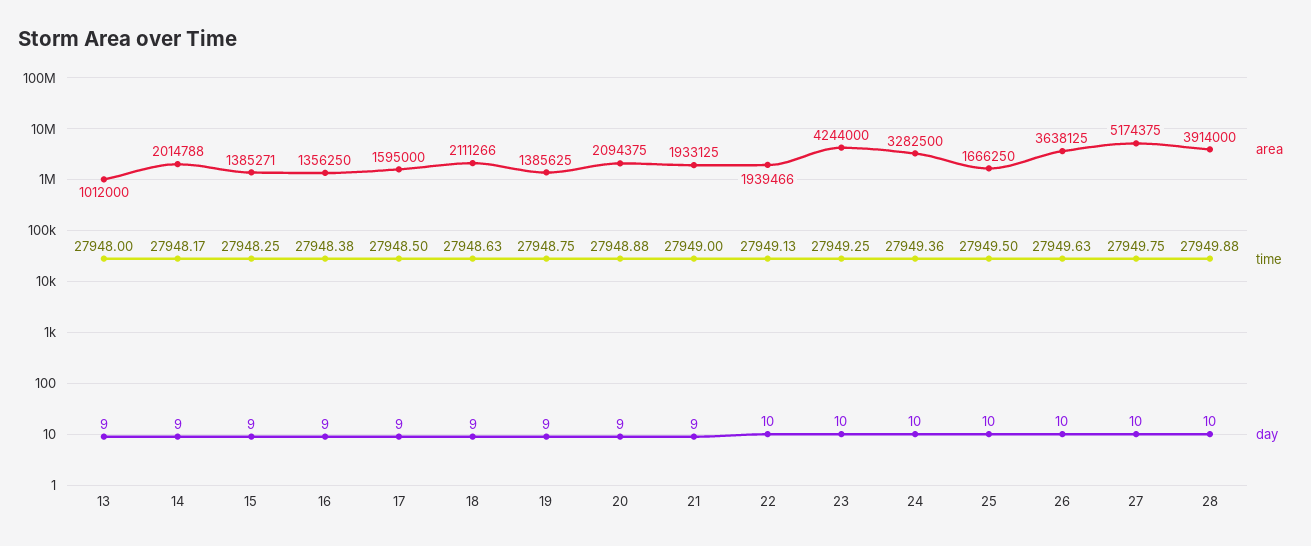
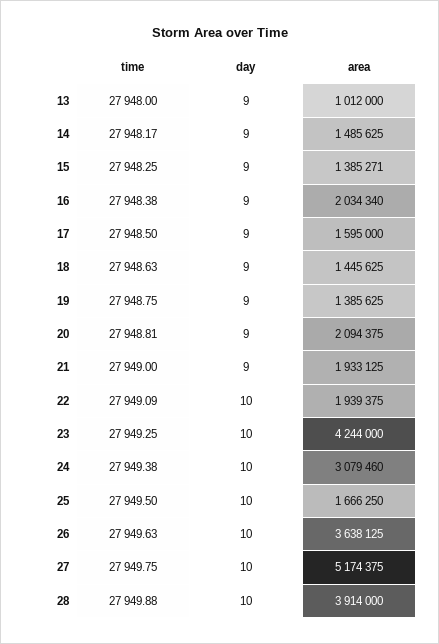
area, 14: 2014788 -> 1485625
area, 16: 1356250 -> 2034340
area, 18: 2111266 -> 1445625
time, 20: 27948.88 -> 27948.81
area, 22: 1939466 -> 1939375
time, 22: 27949.13 -> 27949.09
area, 24: 3282500 -> 3079460
time, 24: 27949.36 -> 27949.38

